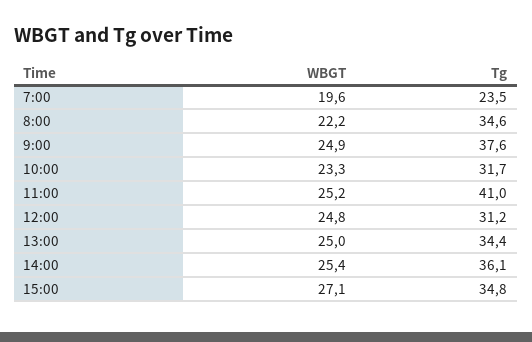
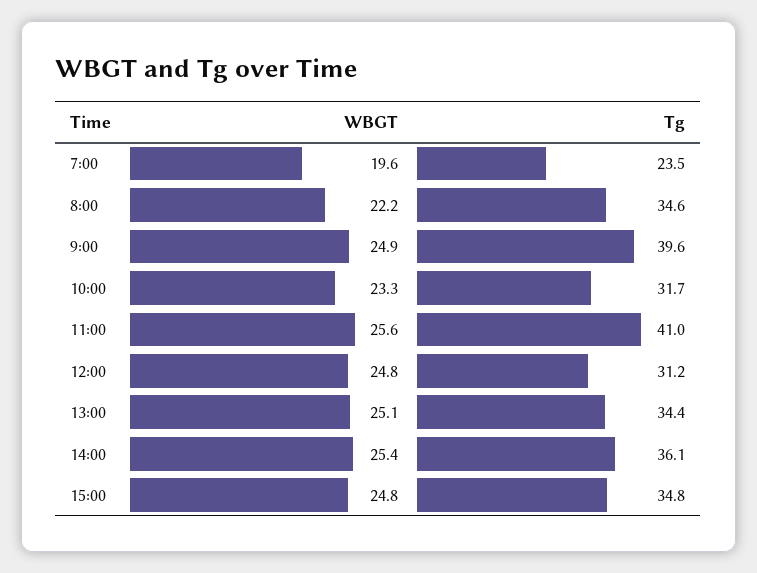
Tg, 9:00: 37.6 -> 39.6
WBGT, 11:00: 25.2 -> 25.6
WBGT, 13:00: 25 -> 25.1
WBGT, 15:00: 27.1 -> 24.8

